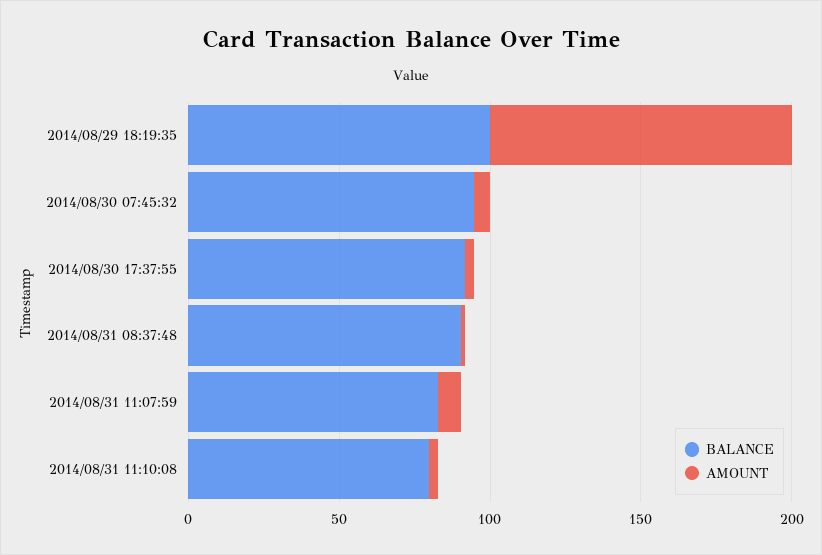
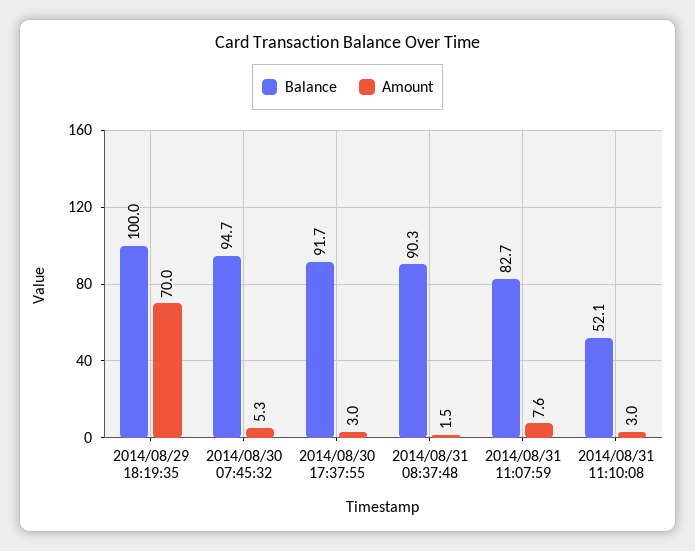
AMOUNT, 2014/08/29 18:19:35: 100 -> 70
BALANCE, 2014/08/31 11:10:08: 80 -> 52.1

